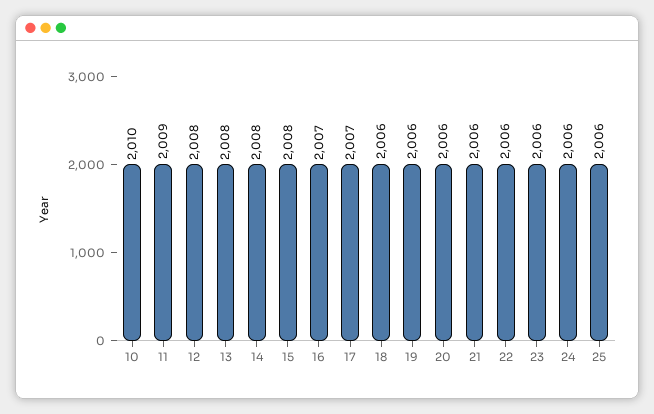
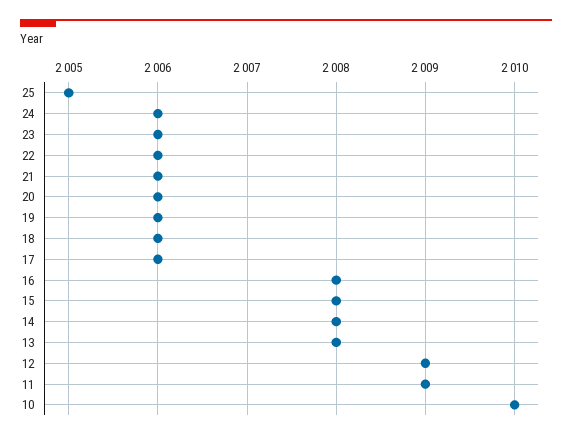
12: 2008 -> 2009
16: 2007 -> 2008
17: 2007 -> 2006
25: 2006 -> 2005

